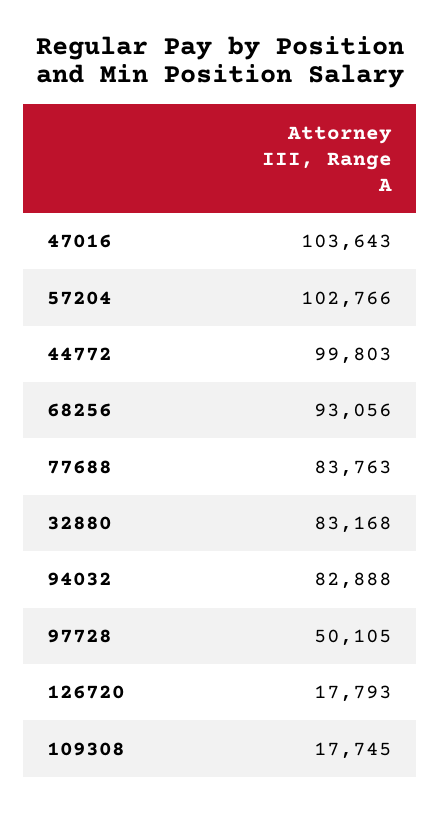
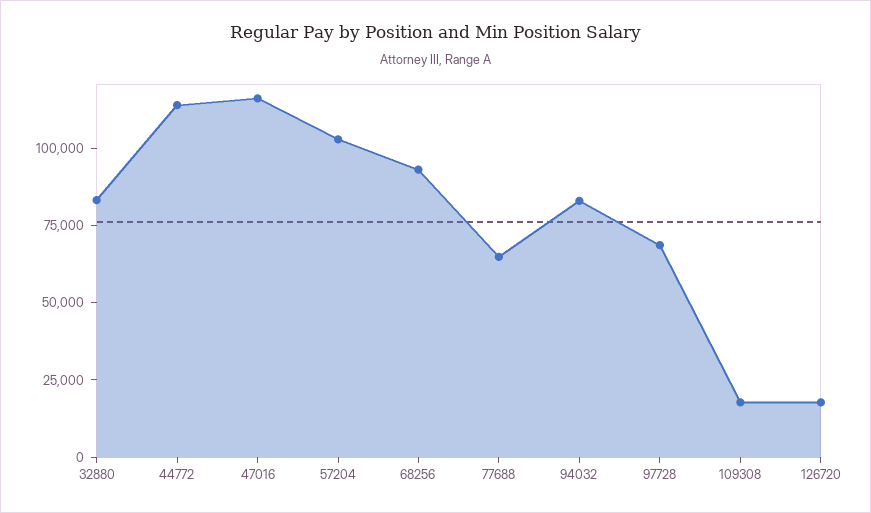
47016: 103643 -> 115000
44772: 99803 -> 115000
77688: 83763 -> 65000
97728: 50105 -> 70000

